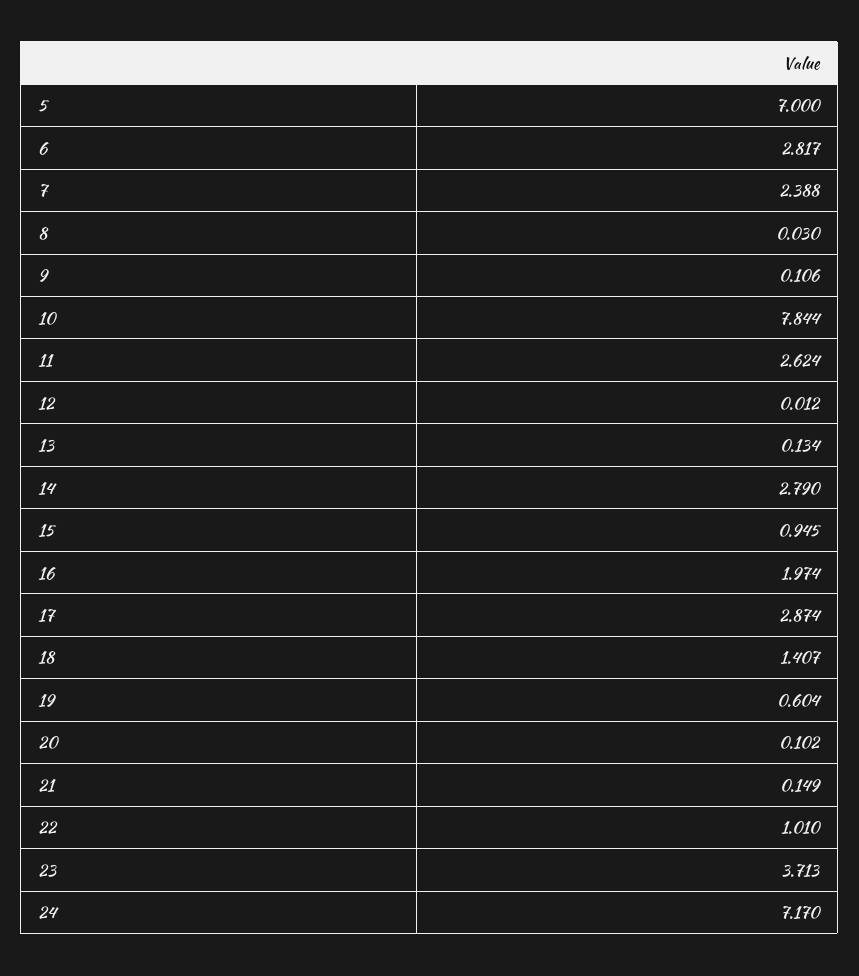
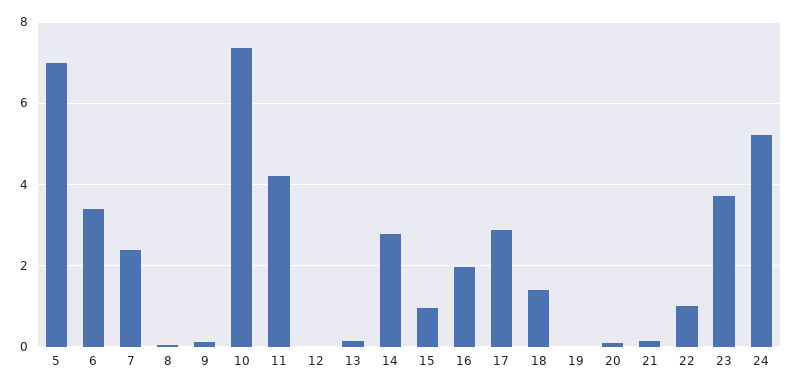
6: 2.817 -> 3.4
10: 7.844 -> 7.4
11: 2.624 -> 4.2
19: 0.604 -> 0
24: 7.17 -> 5.2

